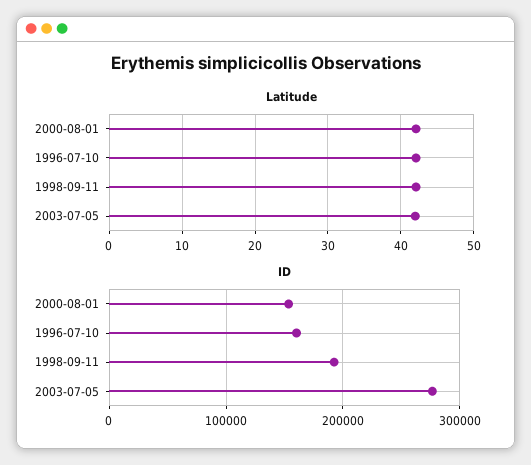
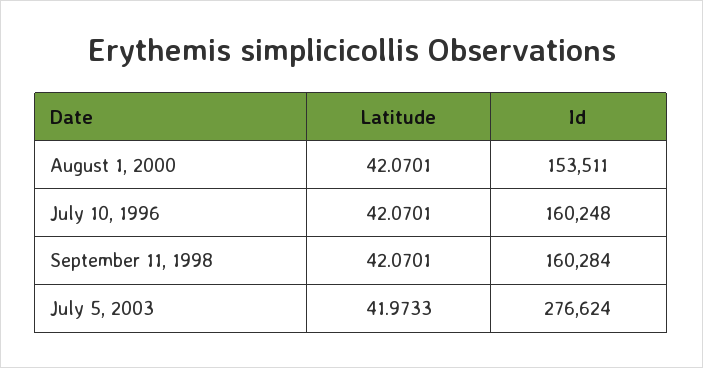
ID, 1998-09-11: 190000 -> 160284

